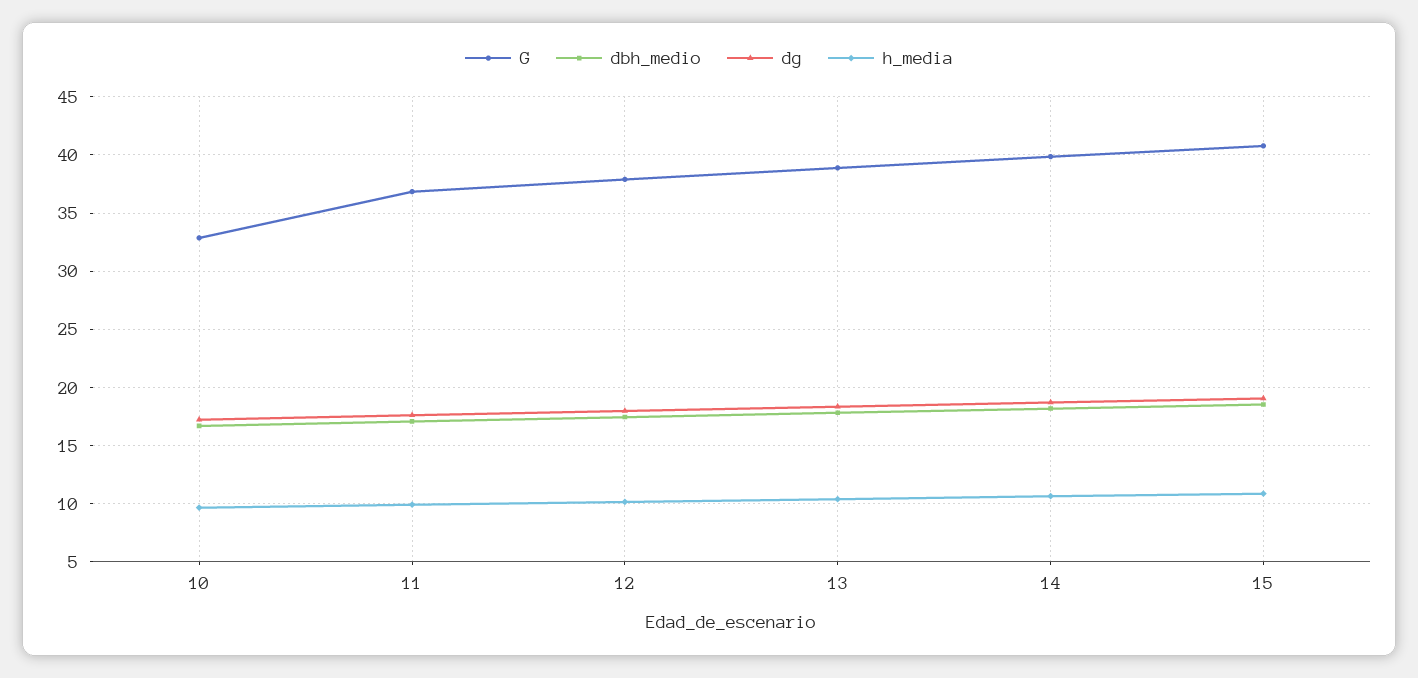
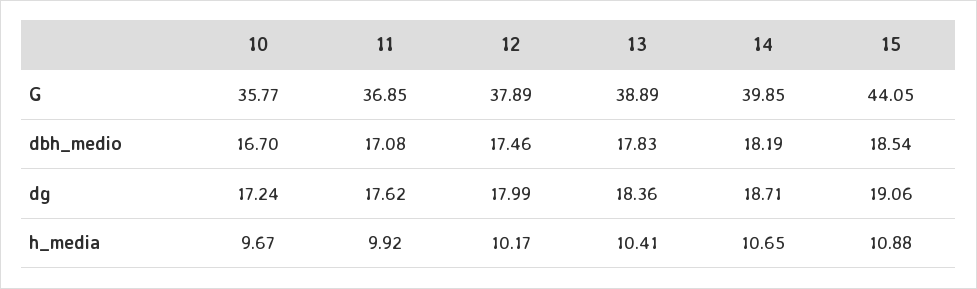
G, 10: 33 -> 35.77
G, 15: 41 -> 44.05

